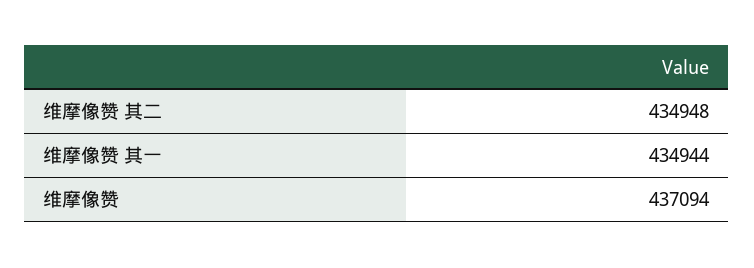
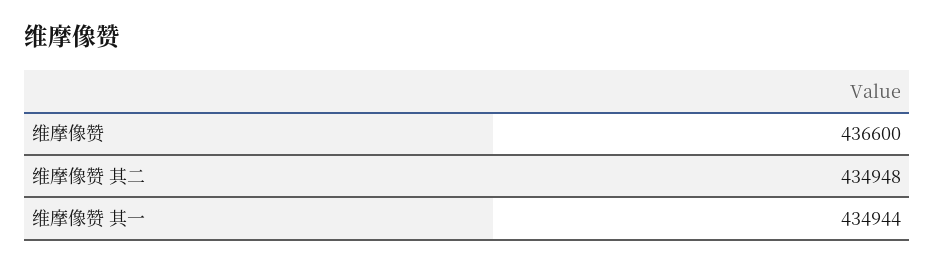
维摩像赞: 437094 -> 436600

